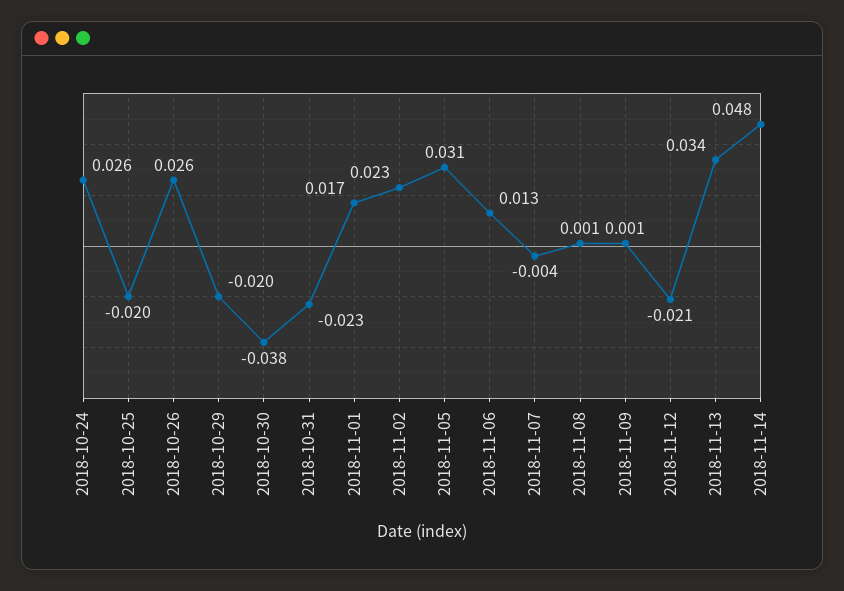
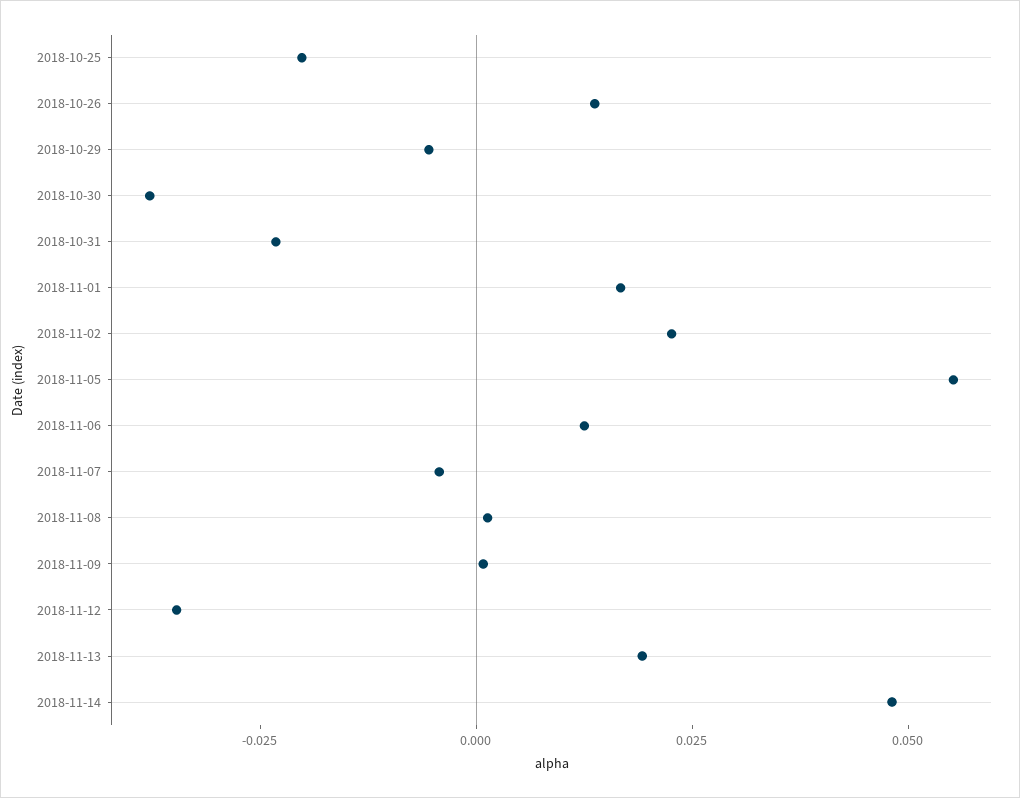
2018-10-24: 0.026 -> none
2018-10-26: 0.026 -> 0.015
2018-10-29: -0.02 -> -0.005
2018-11-05: 0.031 -> 0.055
2018-11-12: -0.021 -> -0.035
2018-11-13: 0.034 -> 0.02

